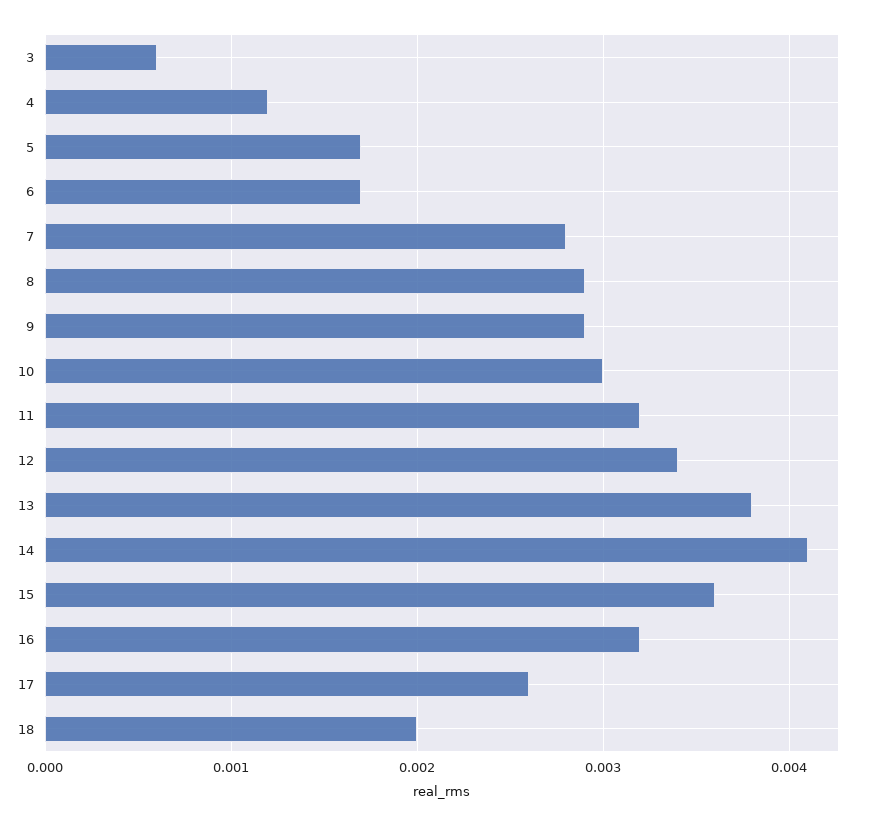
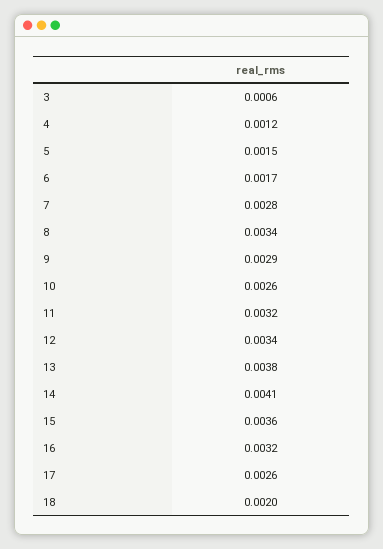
5: 0.0017 -> 0.0015
8: 0.0029 -> 0.0034
10: 0.003 -> 0.0026

